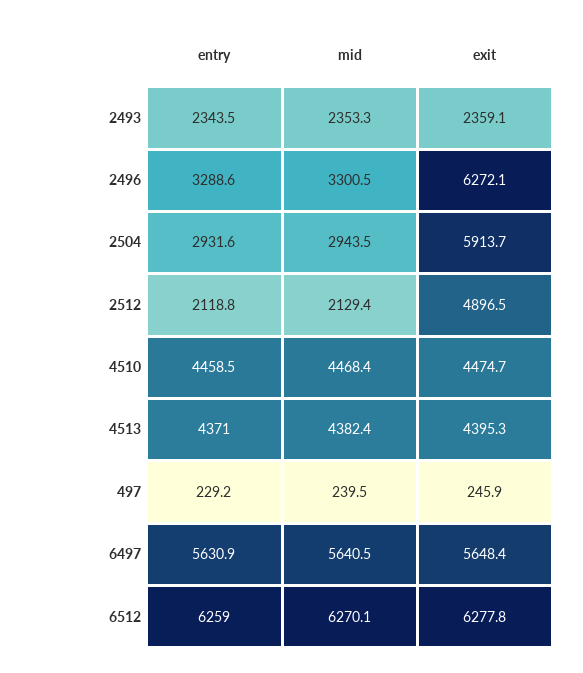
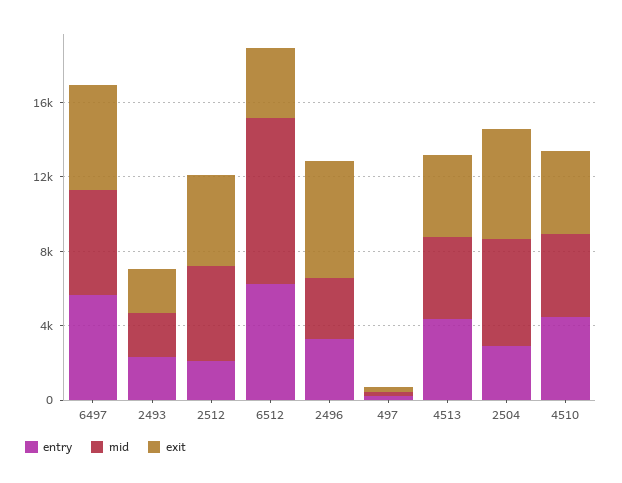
mid, 2504: 2943.5 -> 6000
mid, 2512: 2129.4 -> 5000
mid, 6512: 6270.1 -> 9000
exit, 6512: 6277.8 -> 4000

